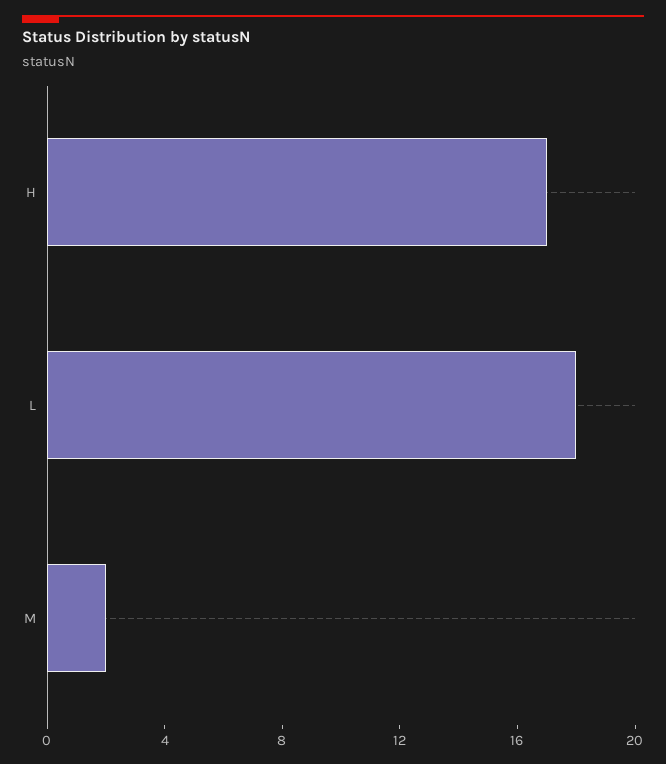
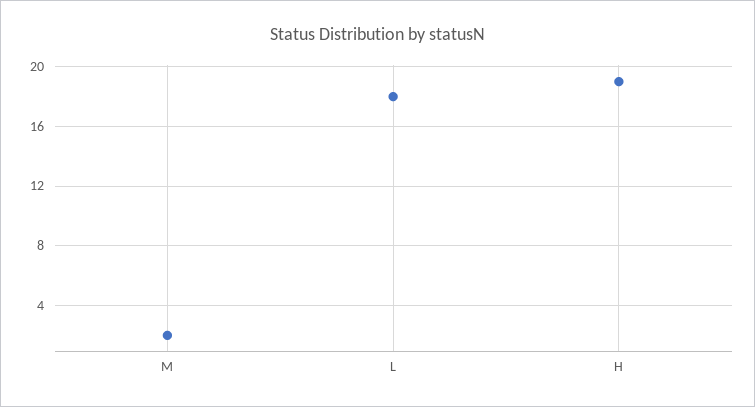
H: 17 -> 19

